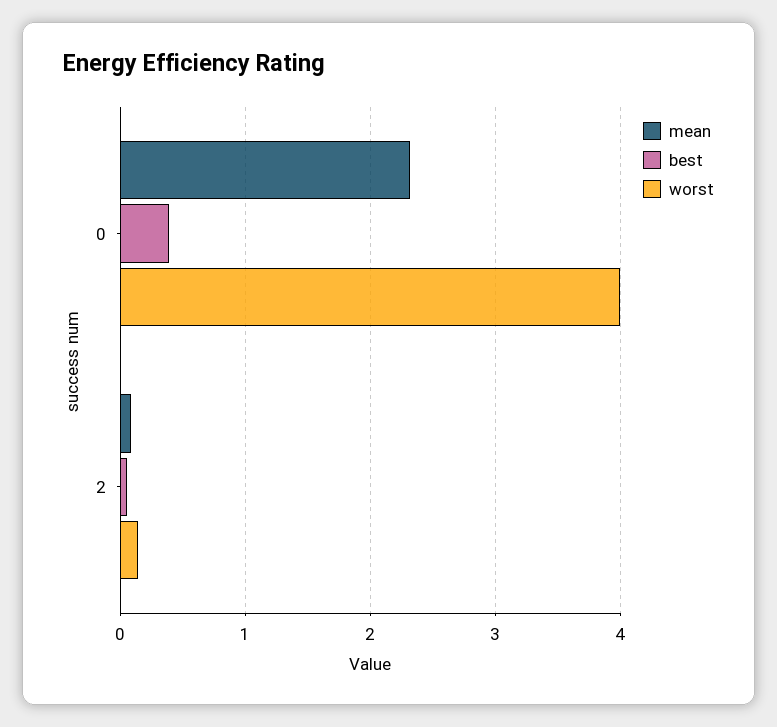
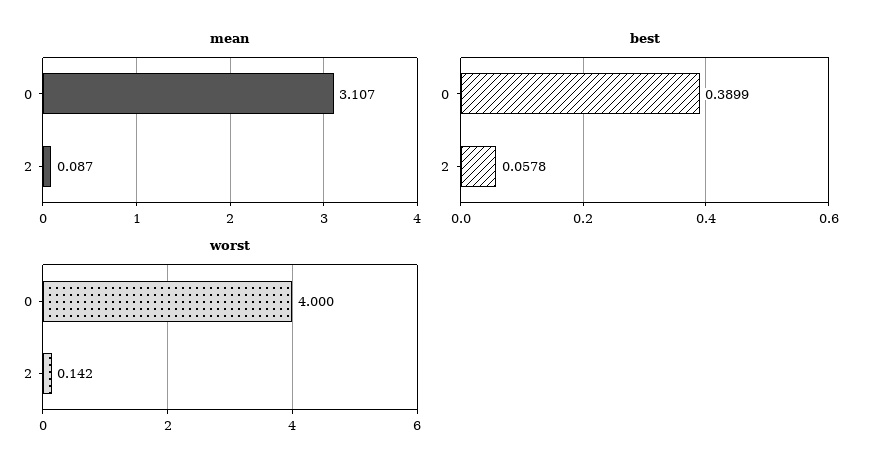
mean, 0: 2.3 -> 3.107

